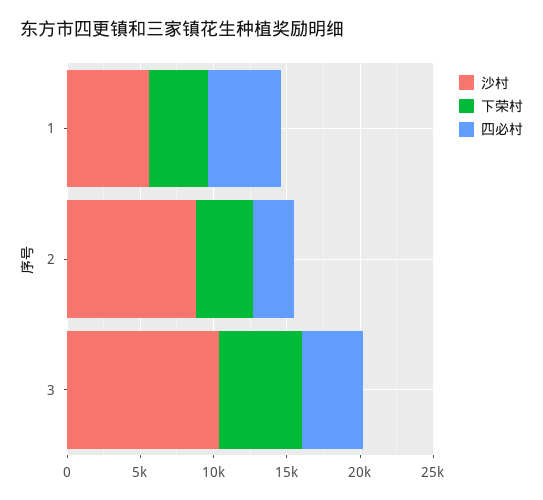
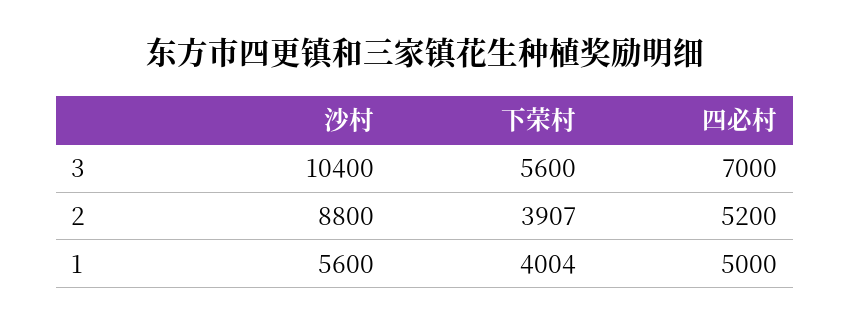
四必村, 2: 3000 -> 5200
四必村, 3: 4000 -> 7000

